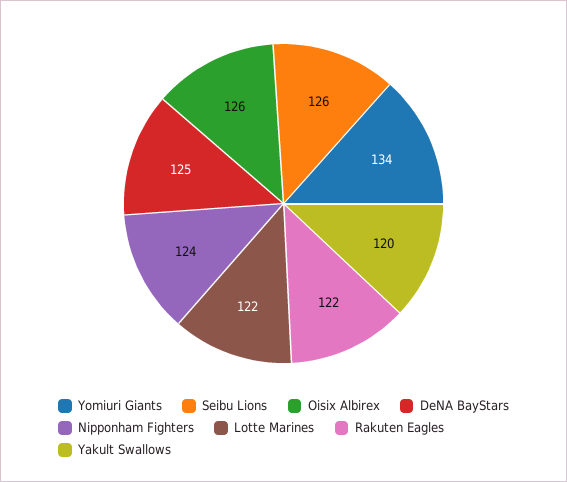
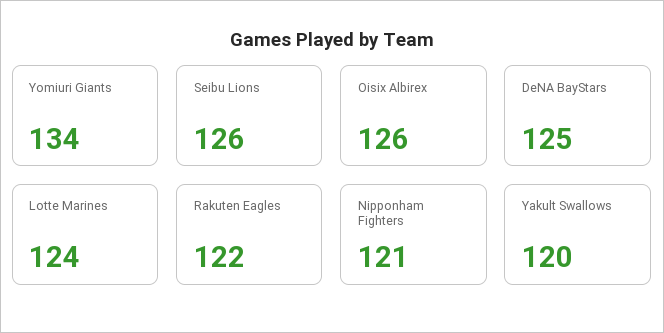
Nipponham Fighters: 124 -> 121
Lotte Marines: 122 -> 124

